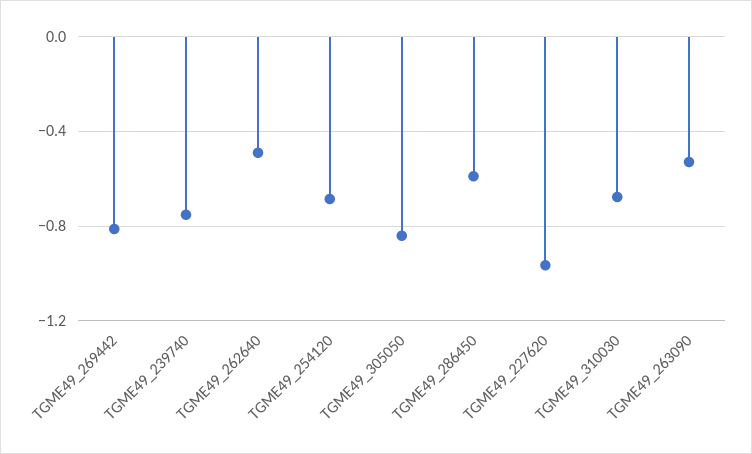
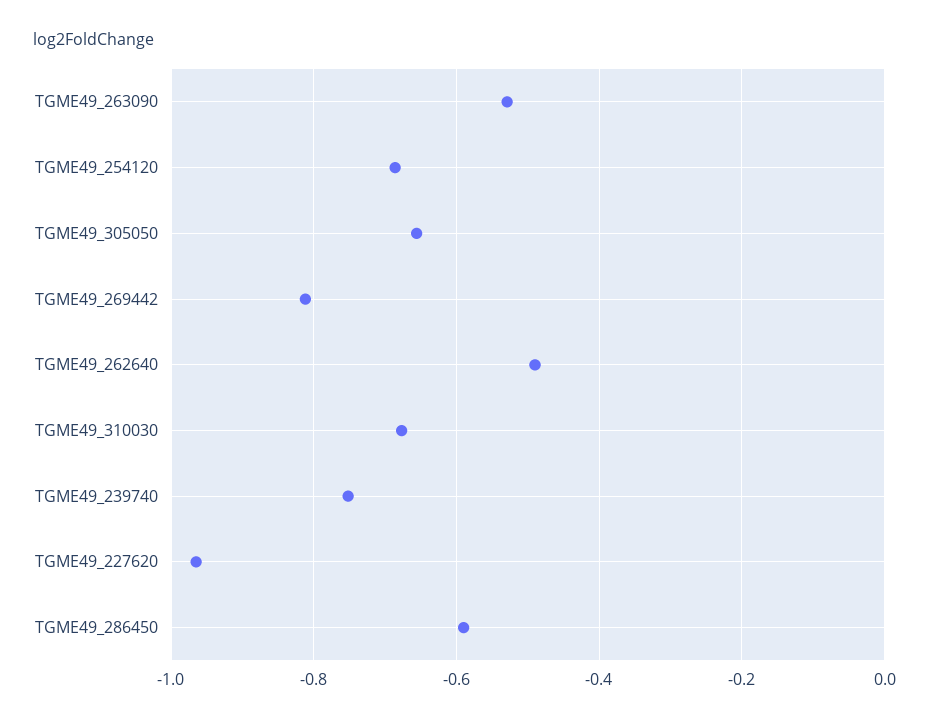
TGME49_305050: -0.85 -> -0.66

